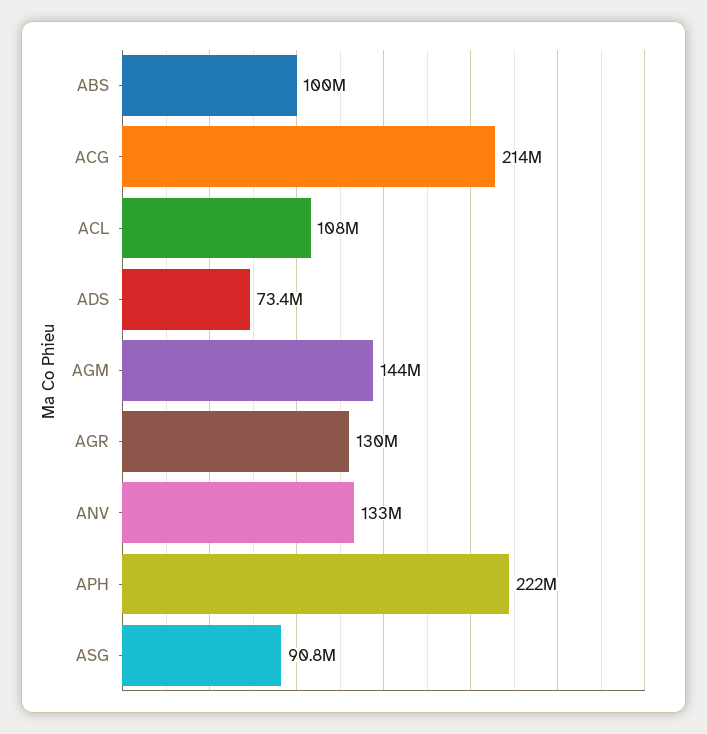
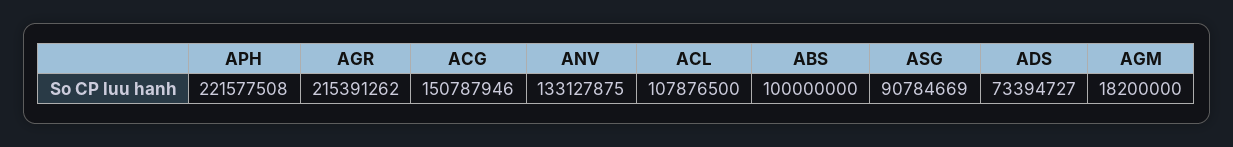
ACG: 214000000 -> 150787946
AGM: 144000000 -> 18200000
AGR: 130000000 -> 215391262

